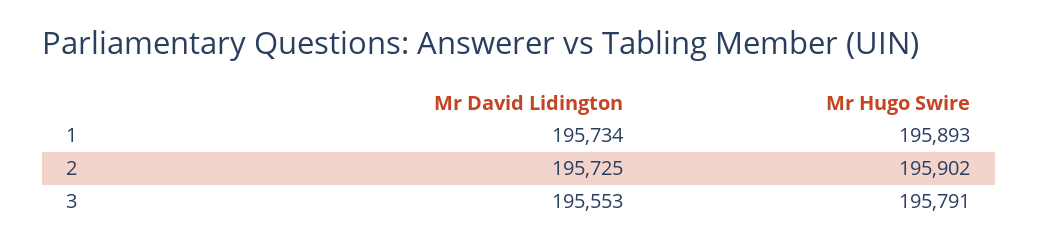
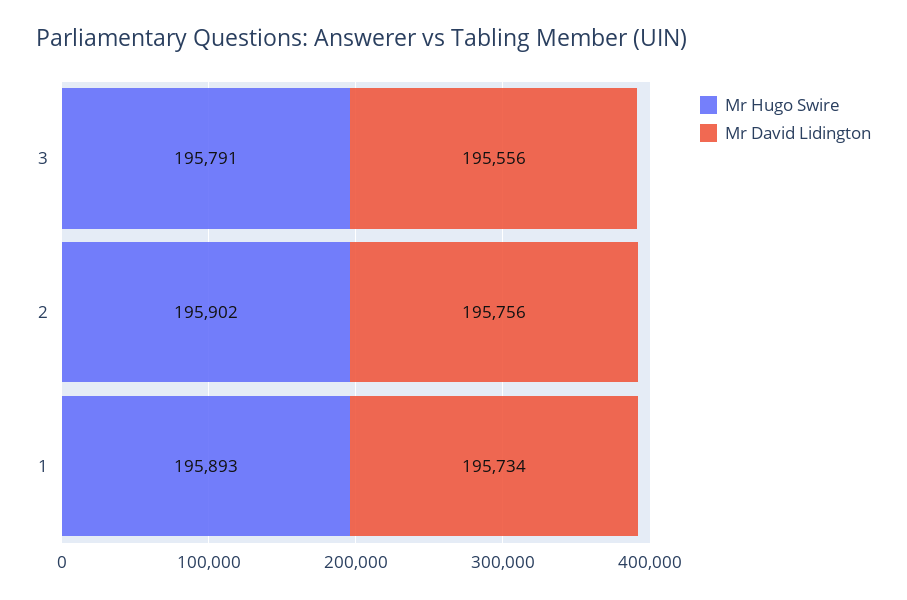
Mr David Lidington, 2: 195725 -> 195756
Mr David Lidington, 3: 195553 -> 195556

